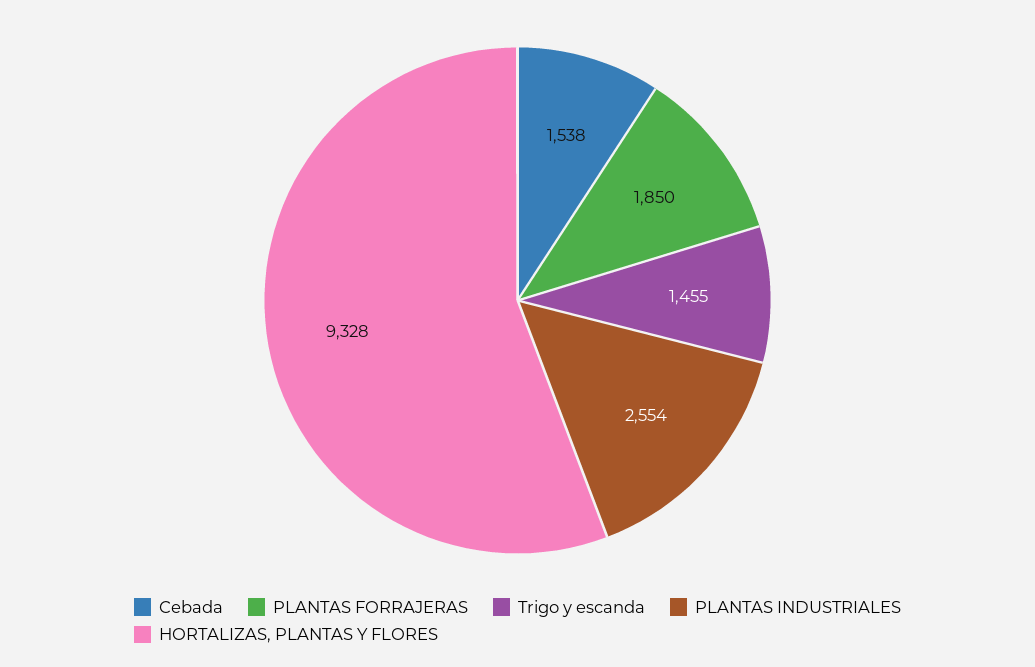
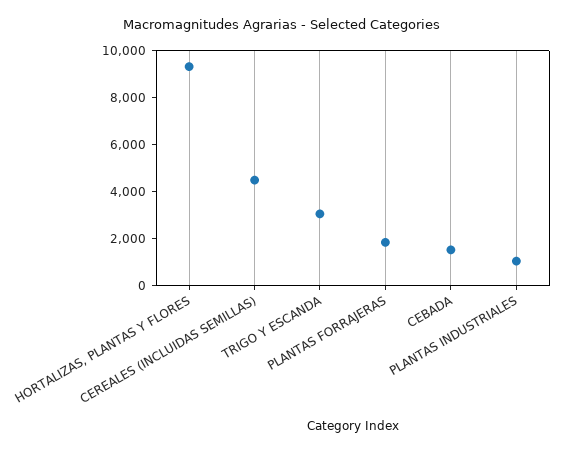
Trigo y escanda: 1455 -> 3000
PLANTAS INDUSTRIALES: 2554 -> 1000
CEREALES (INCLUIDAS SEMILLAS): none -> 4500

